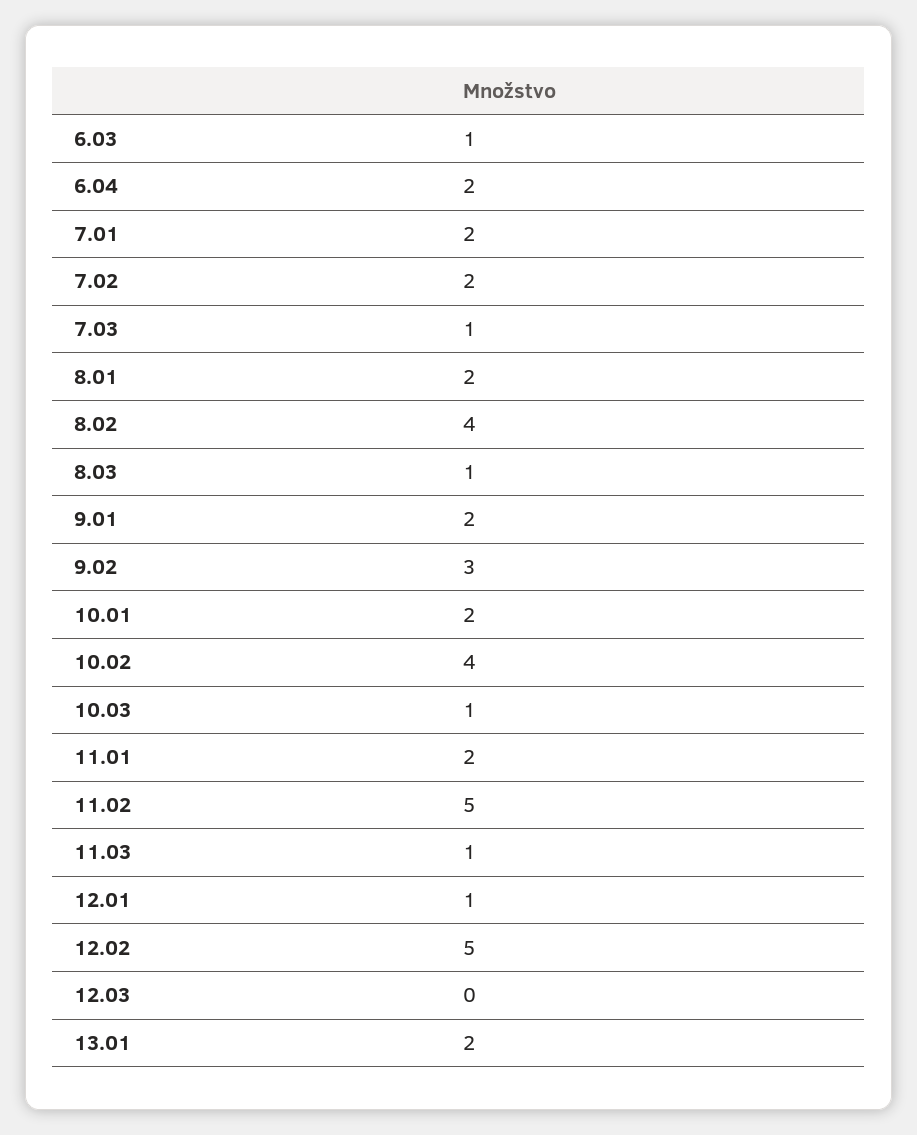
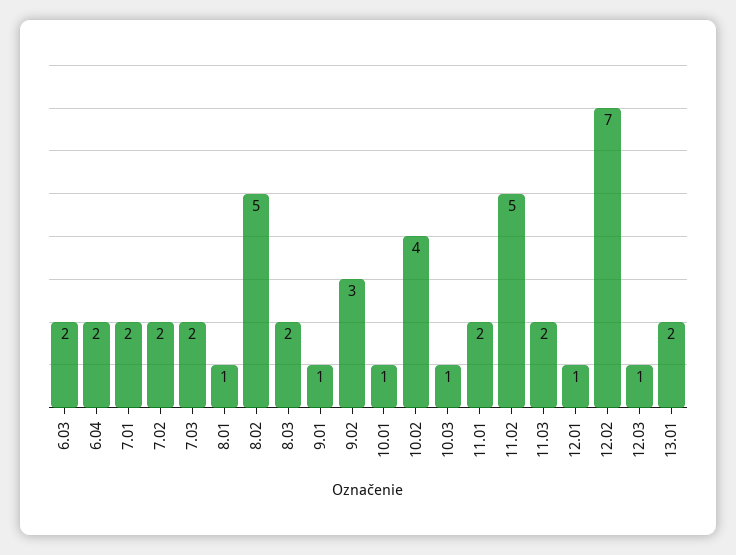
6.03: 1 -> 2
7.03: 1 -> 2
8.01: 2 -> 1
8.02: 4 -> 5
8.03: 1 -> 2
9.01: 2 -> 1
10.01: 2 -> 1
11.03: 1 -> 2
12.02: 5 -> 7
12.03: 0 -> 1

